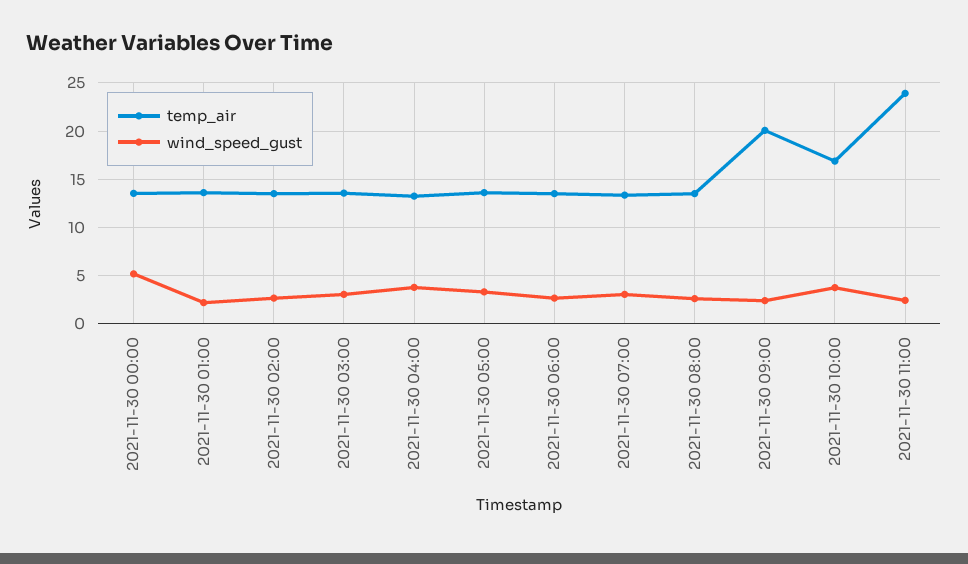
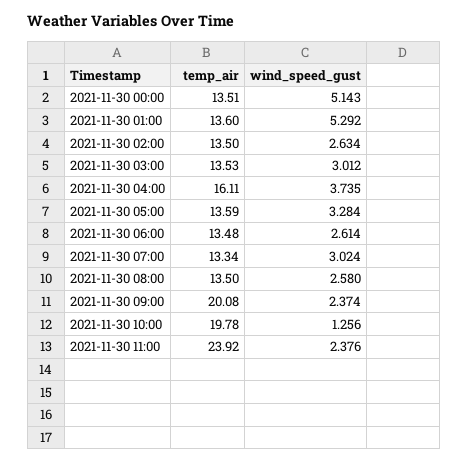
wind_speed_gust, 2021-11-30 01:00: 2 -> 5.292
temp_air, 2021-11-30 04:00: 13 -> 16.11
temp_air, 2021-11-30 10:00: 17 -> 19.78
wind_speed_gust, 2021-11-30 10:00: 4 -> 1.256

